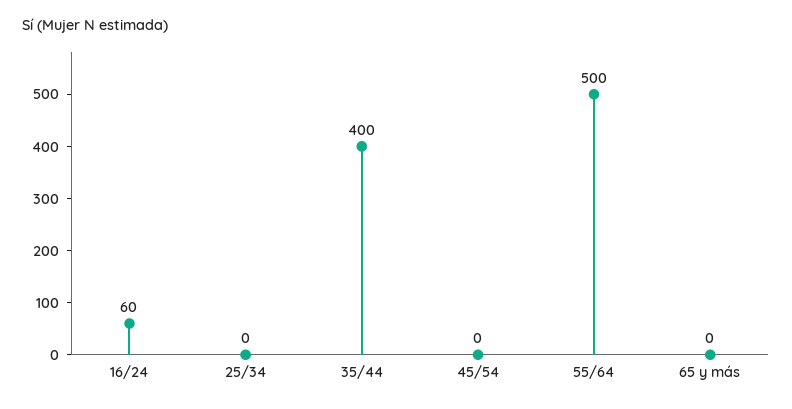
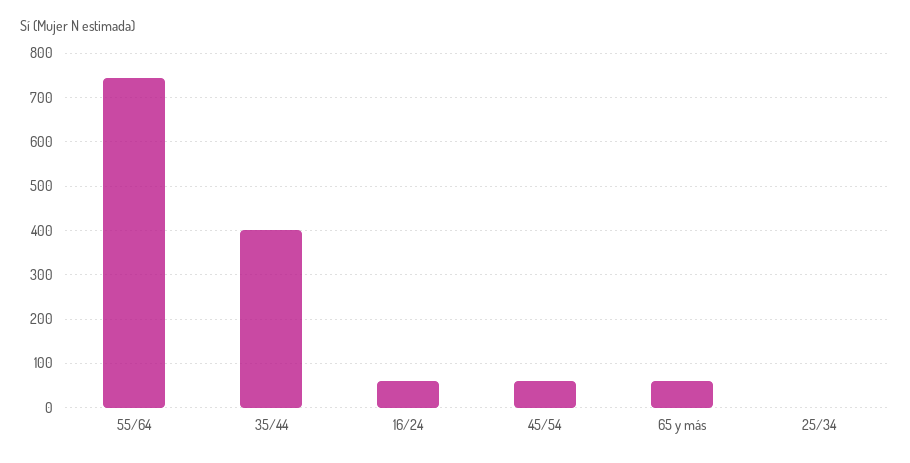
45/54: 0 -> 60
55/64: 500 -> 740
65 y más: 0 -> 60

